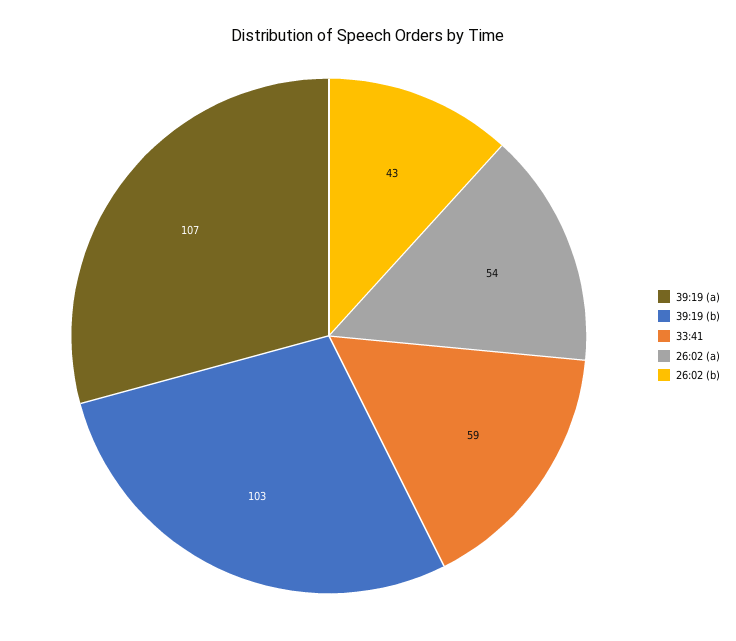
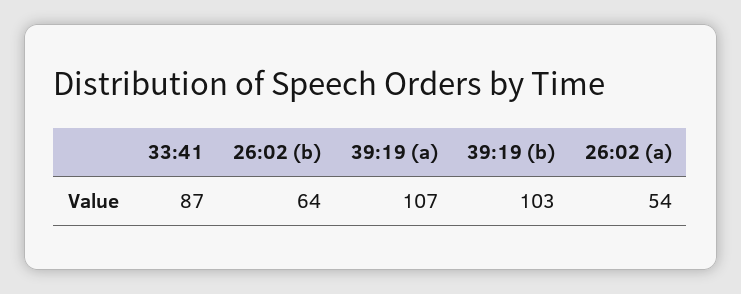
33:41: 59 -> 87
26:02 (b): 43 -> 64

